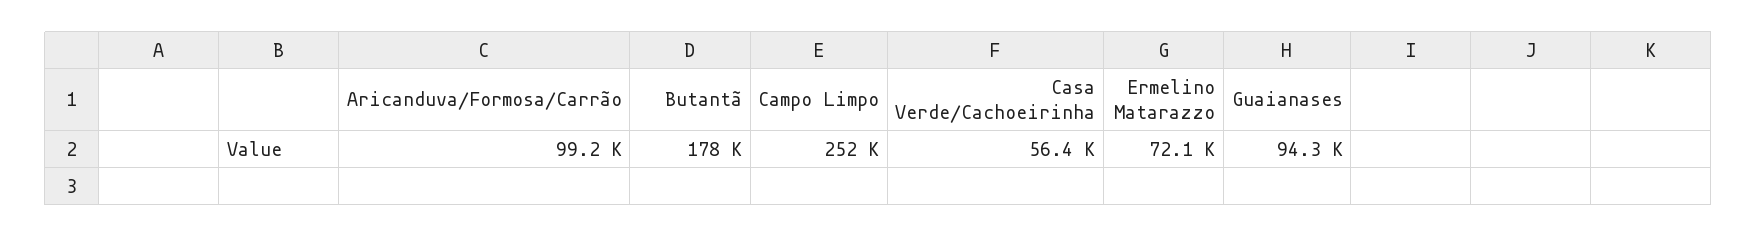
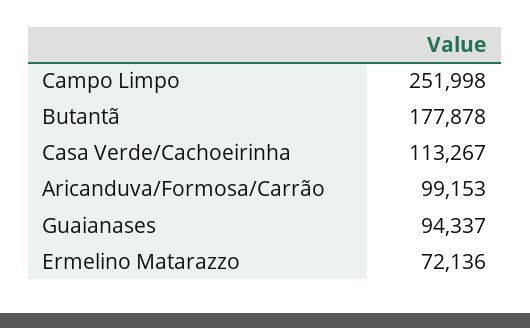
Casa Verde/Cachoeirinha: 56400 -> 113267

